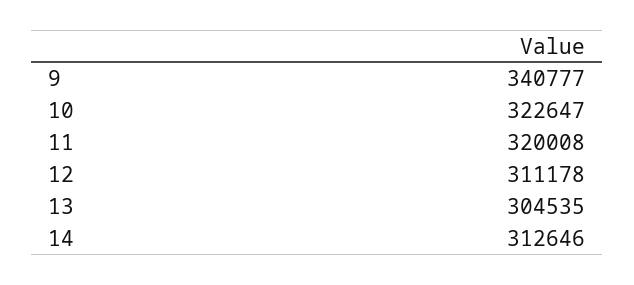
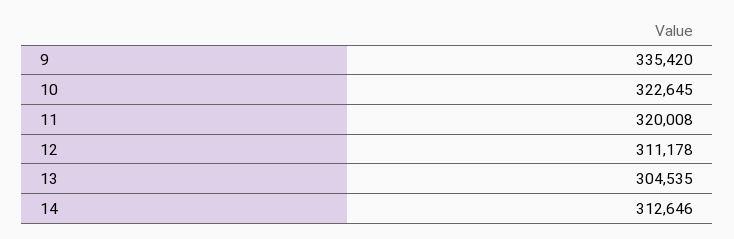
9: 340777 -> 335420
10: 322647 -> 322645

